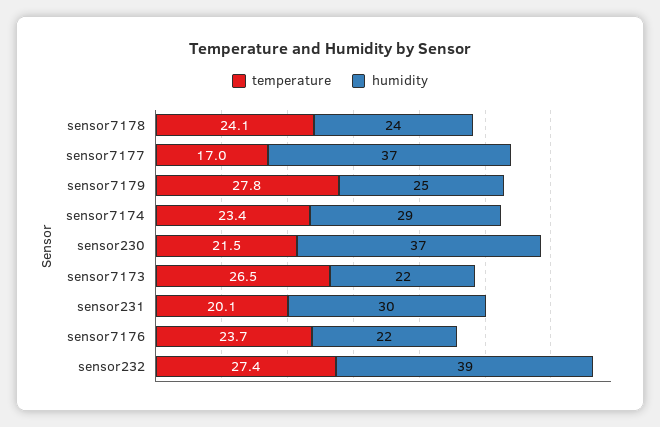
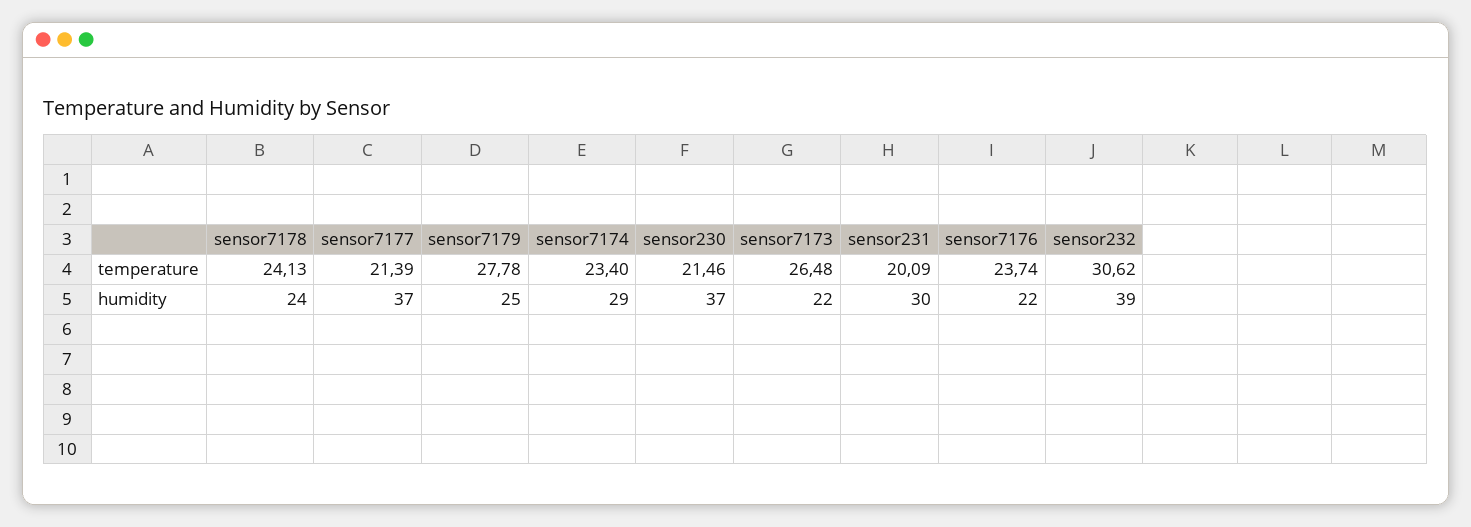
temperature, sensor7177: 17 -> 21.39
temperature, sensor232: 27.4 -> 30.62

